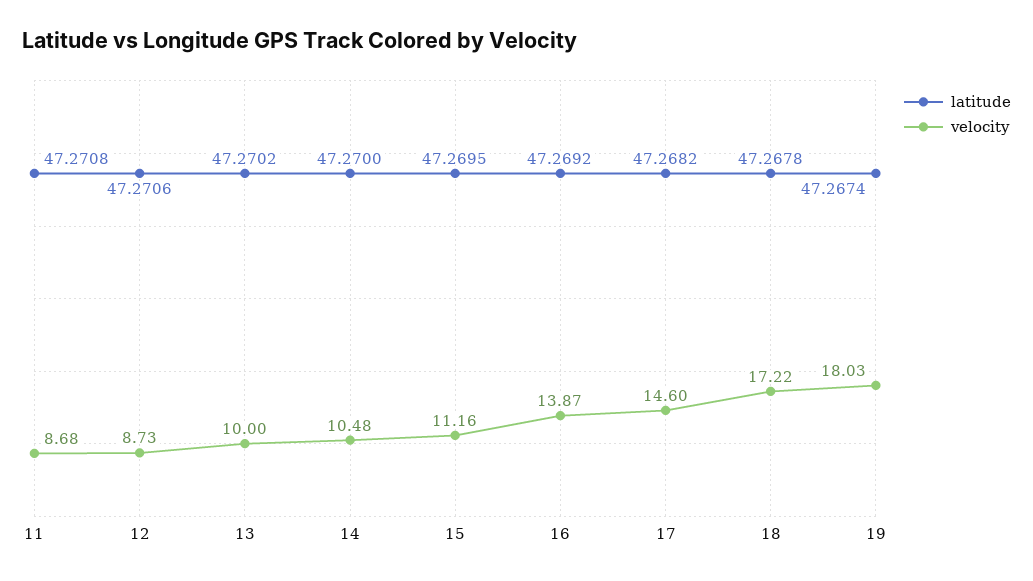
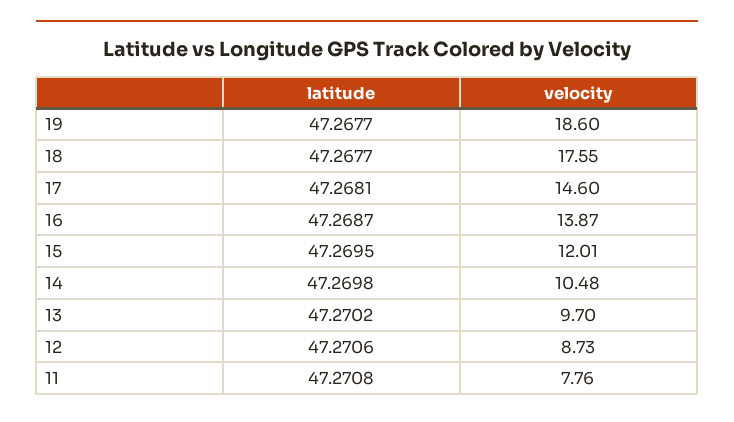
velocity, 11: 8.68 -> 7.76
velocity, 13: 10 -> 9.7
latitude, 14: 47.27 -> 47.2698
velocity, 15: 11.16 -> 12.01
latitude, 16: 47.2692 -> 47.2687
latitude, 17: 47.2682 -> 47.2681
latitude, 18: 47.2678 -> 47.2677
velocity, 18: 17.22 -> 17.55
latitude, 19: 47.2674 -> 47.2677
velocity, 19: 18.03 -> 18.6

